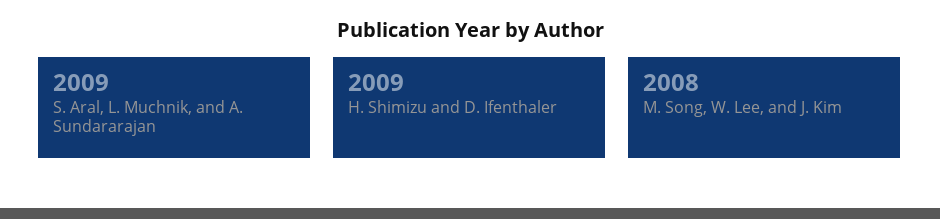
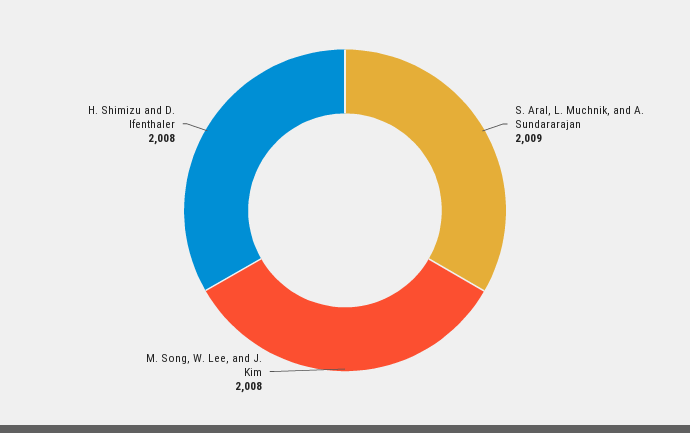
H. Shimizu and D. Ifenthaler: 2009 -> 2008

